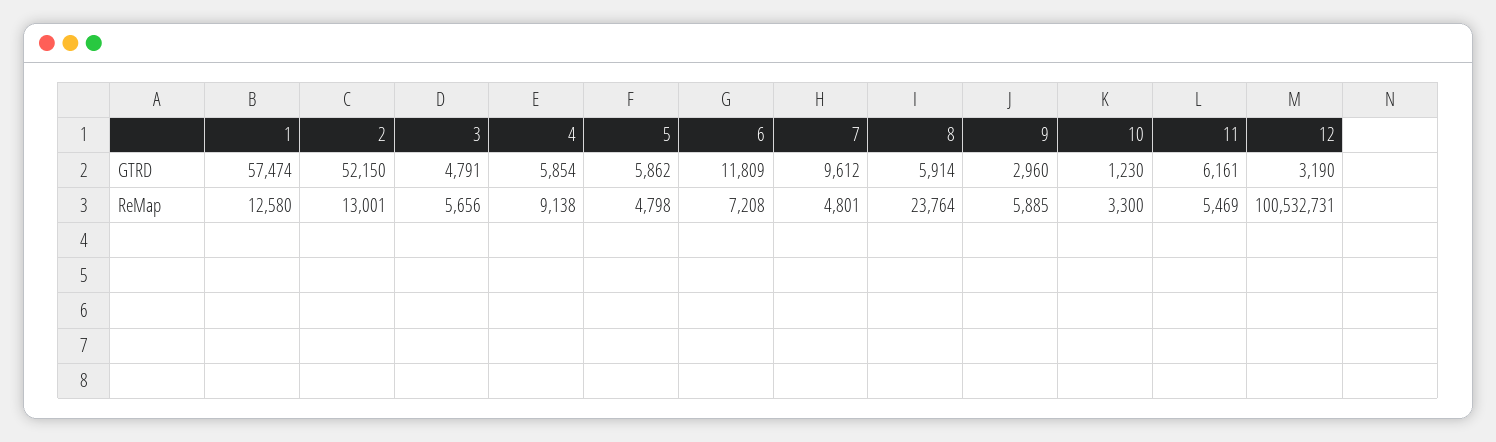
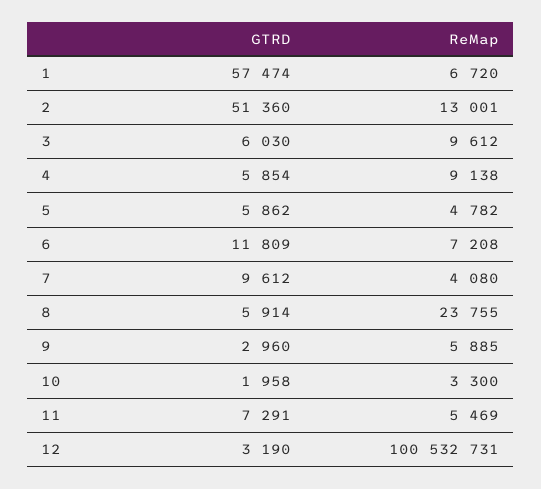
2, GTRD: 52150 -> 51360
3, GTRD: 4791 -> 6030
10, GTRD: 1230 -> 1958
11, GTRD: 6161 -> 7291
1, ReMap: 12580 -> 6720
3, ReMap: 5656 -> 9612
5, ReMap: 4798 -> 4782
7, ReMap: 4801 -> 4080
8, ReMap: 23764 -> 23755

